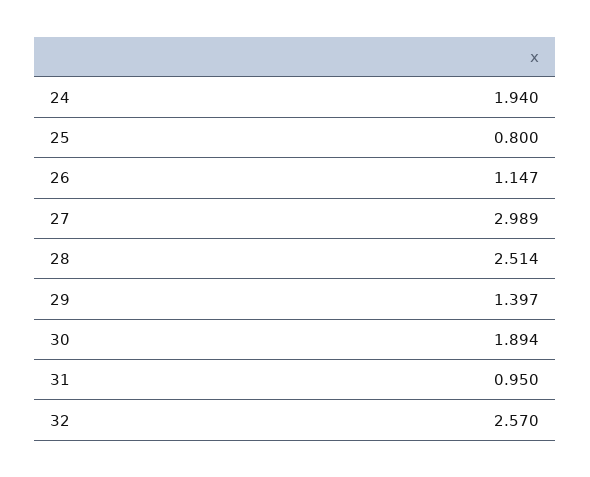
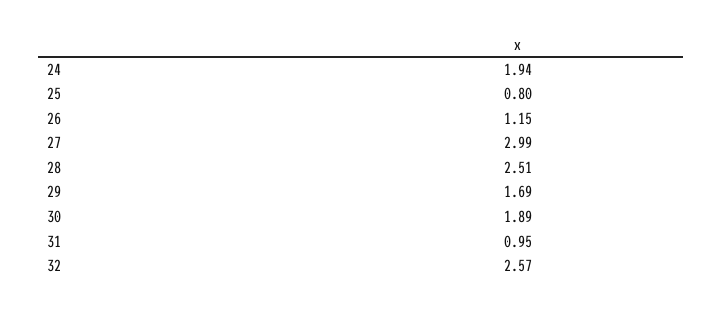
29: 1.397 -> 1.69

